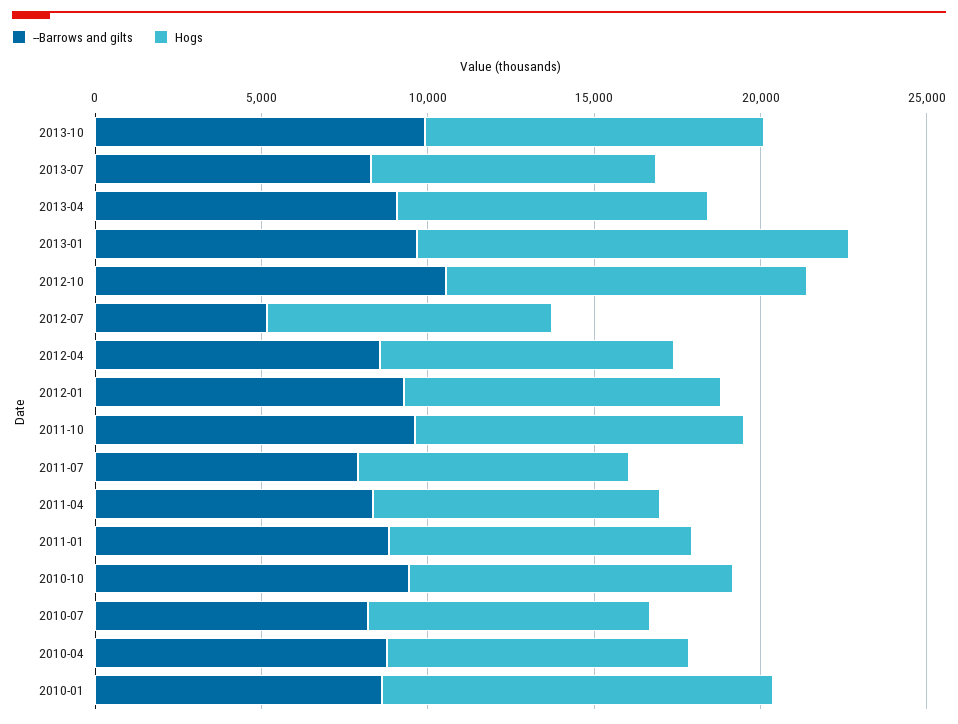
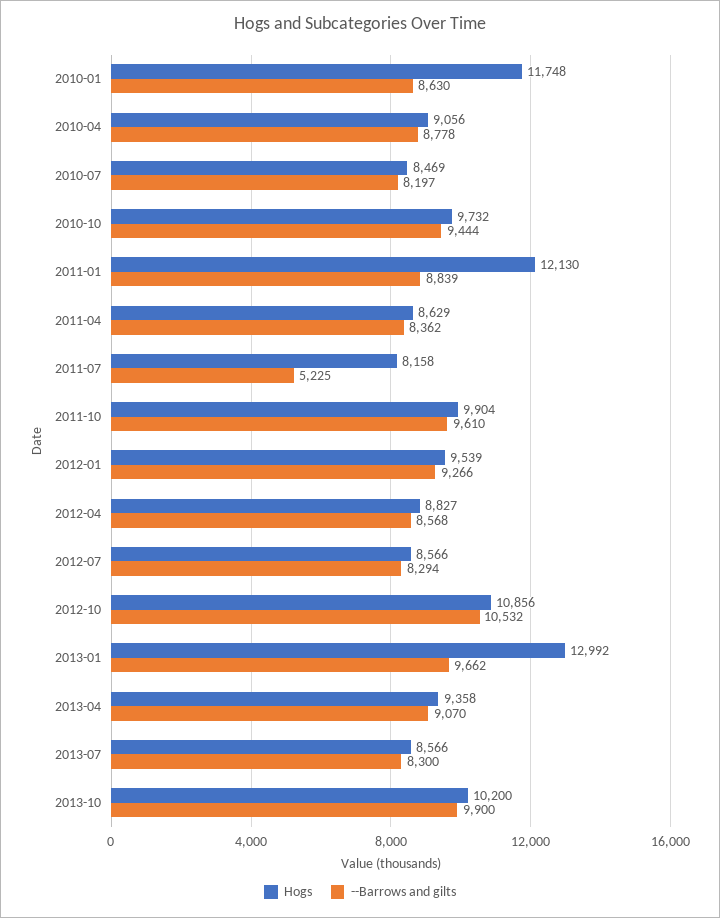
--Barrows and gilts, 2012-07: 5000 -> 8294
--Barrows and gilts, 2011-07: 8000 -> 5225
Hogs, 2011-01: 9000 -> 12130

